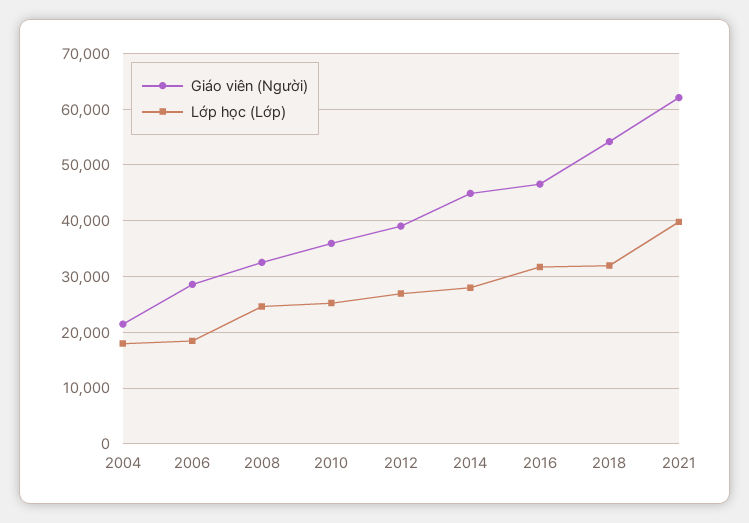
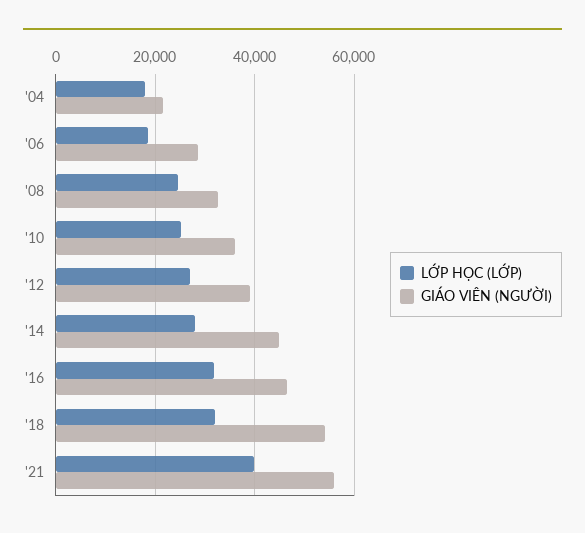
Giáo viên (Người), 2021: 62000 -> 56000

